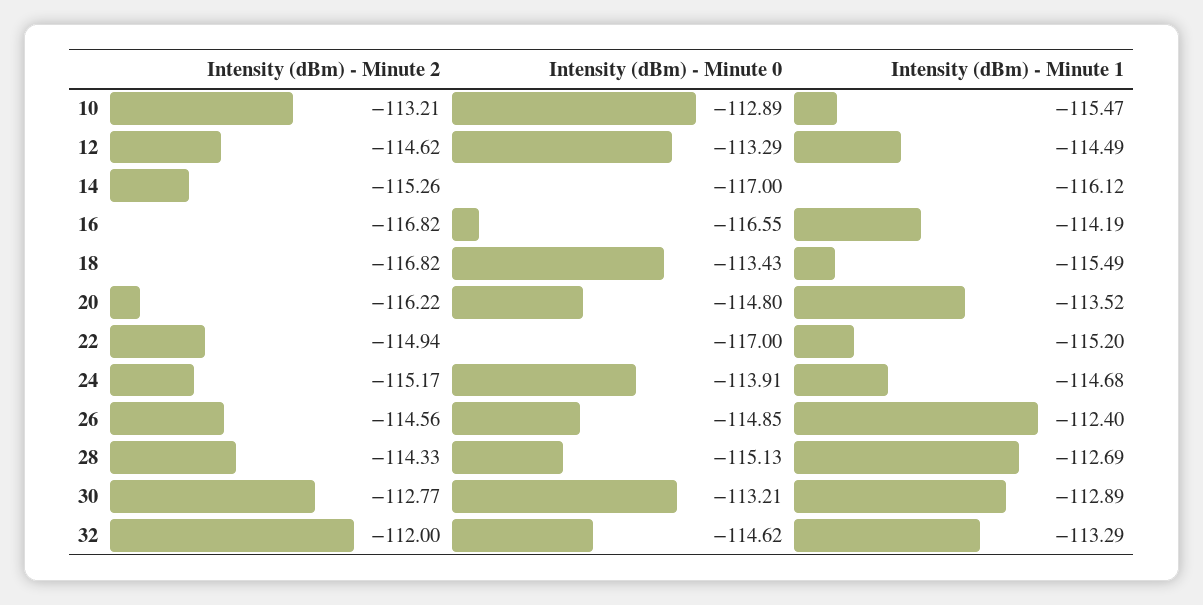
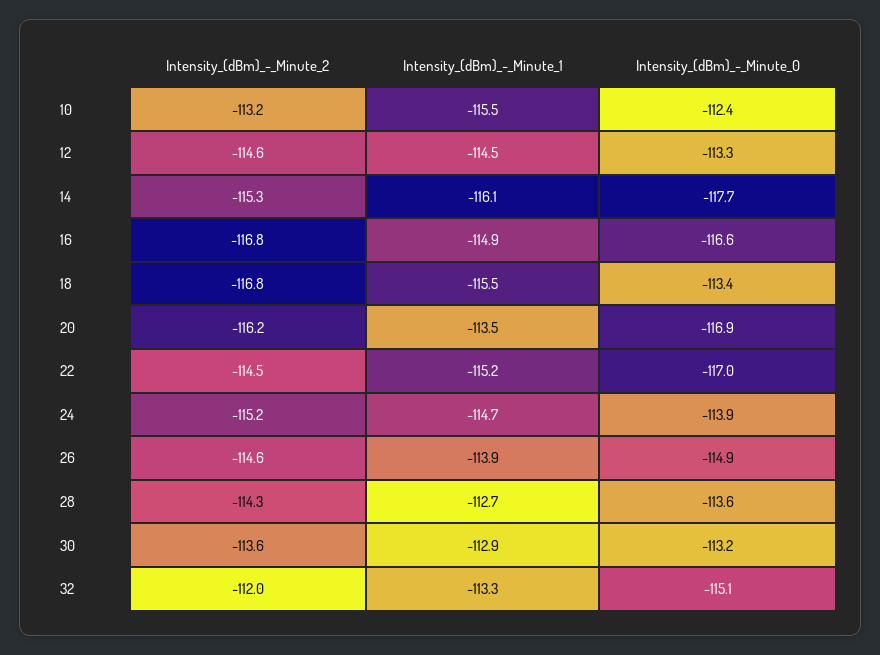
Intensity (dBm) - Minute 0, 10: -112.89 -> -112.4
Intensity (dBm) - Minute 0, 14: -117 -> -117.7
Intensity (dBm) - Minute 1, 16: -114.19 -> -114.9
Intensity (dBm) - Minute 0, 20: -114.8 -> -116.9
Intensity (dBm) - Minute 2, 22: -114.94 -> -114.5
Intensity (dBm) - Minute 1, 26: -112.4 -> -113.9
Intensity (dBm) - Minute 0, 28: -115.13 -> -113.6
Intensity (dBm) - Minute 2, 30: -112.77 -> -113.6
Intensity (dBm) - Minute 0, 32: -114.62 -> -115.1

